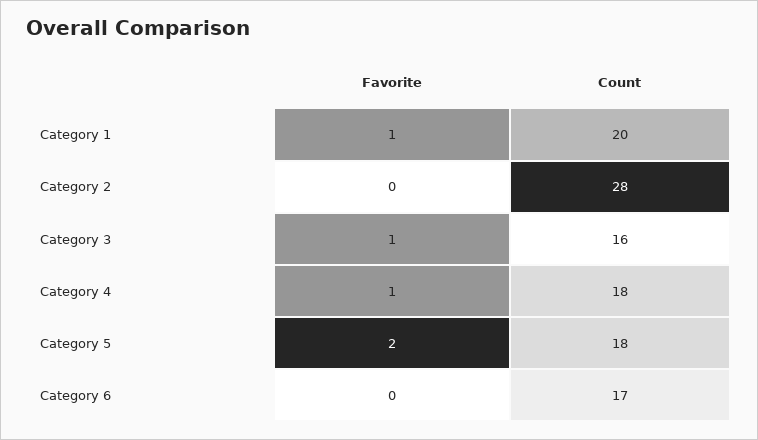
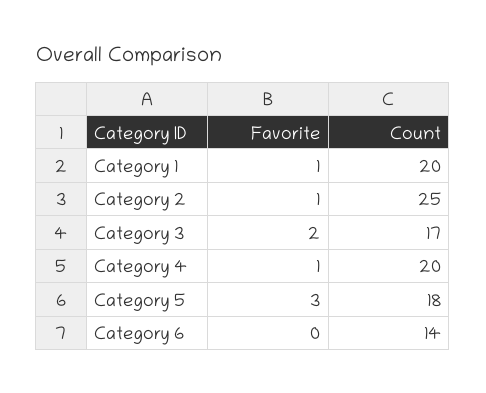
Favorite, Category 2: 0 -> 1
Count, Category 2: 28 -> 25
Favorite, Category 3: 1 -> 2
Count, Category 3: 16 -> 17
Count, Category 4: 18 -> 20
Favorite, Category 5: 2 -> 3
Count, Category 6: 17 -> 14

